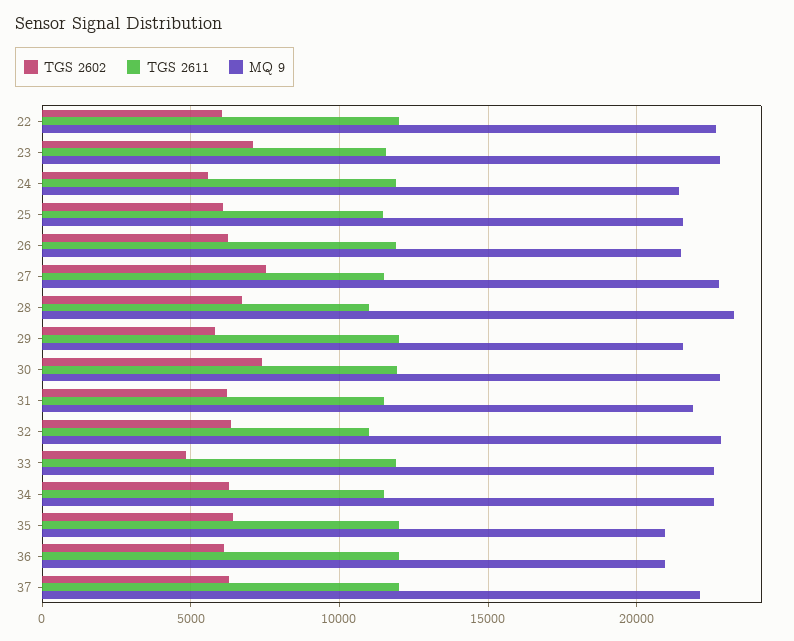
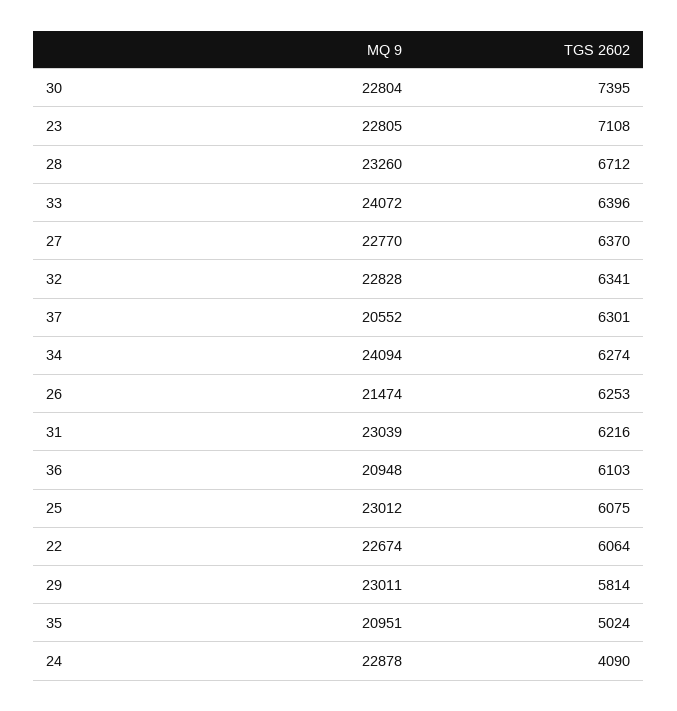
TGS 2611, 22: 12000 -> none
TGS 2611, 23: 11500 -> none
TGS 2602, 24: 5500 -> 4090
TGS 2611, 24: 12000 -> none
MQ 9, 24: 21500 -> 22878
TGS 2611, 25: 11500 -> none
MQ 9, 25: 21500 -> 23012
TGS 2611, 26: 12000 -> none
TGS 2602, 27: 7500 -> 6370
TGS 2611, 27: 11500 -> none
TGS 2611, 28: 11000 -> none
TGS 2611, 29: 12000 -> none
MQ 9, 29: 21500 -> 23011
TGS 2611, 30: 12000 -> none
TGS 2611, 31: 11500 -> none
MQ 9, 31: 22000 -> 23039
TGS 2611, 32: 11000 -> none
TGS 2602, 33: 5000 -> 6396
TGS 2611, 33: 12000 -> none
MQ 9, 33: 22500 -> 24072
TGS 2611, 34: 11500 -> none
MQ 9, 34: 22500 -> 24094
TGS 2602, 35: 6500 -> 5024
TGS 2611, 35: 12000 -> none
TGS 2611, 36: 12000 -> none
TGS 2611, 37: 12000 -> none
MQ 9, 37: 22000 -> 20552

